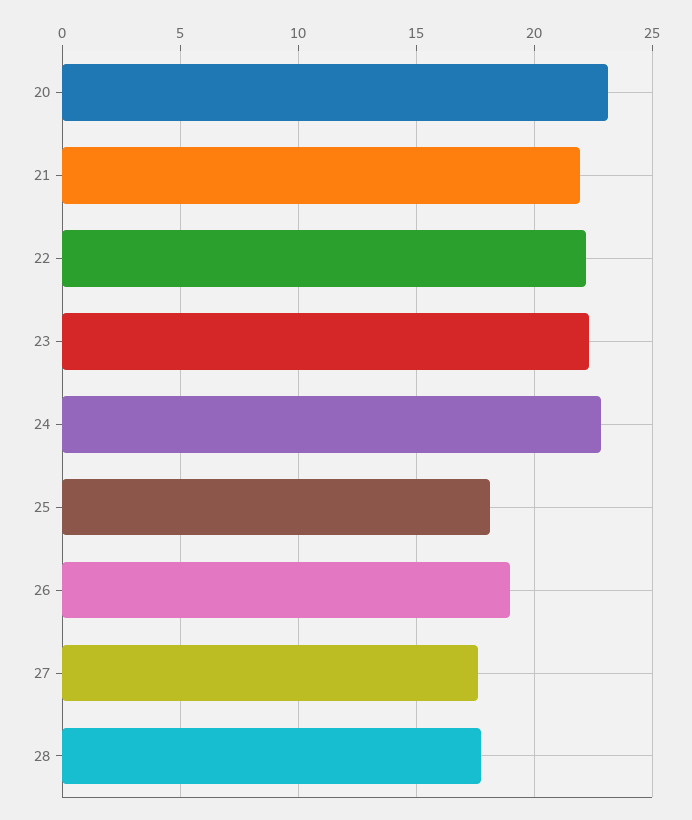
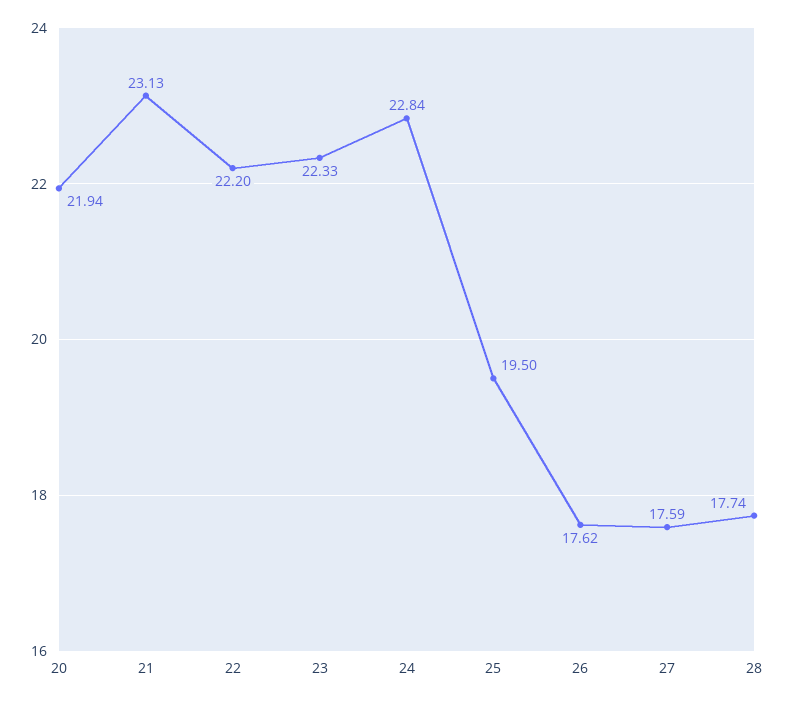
20: 23 -> 21.94
21: 22 -> 23.13
25: 18 -> 19.5
26: 19 -> 17.62

